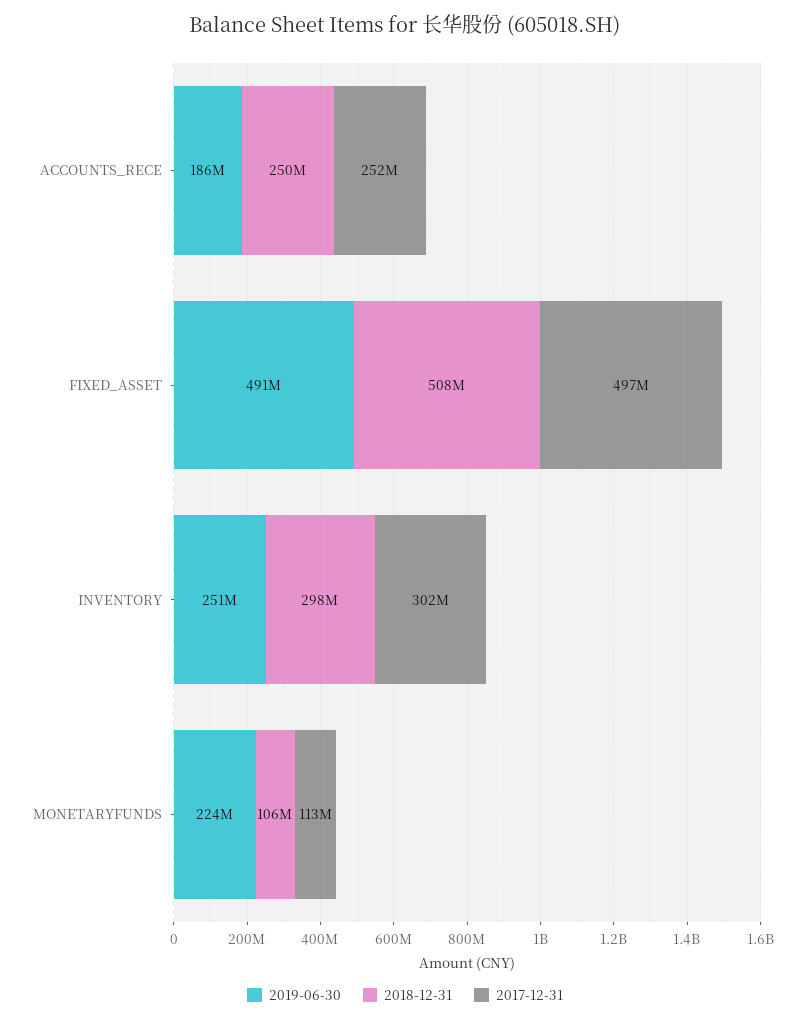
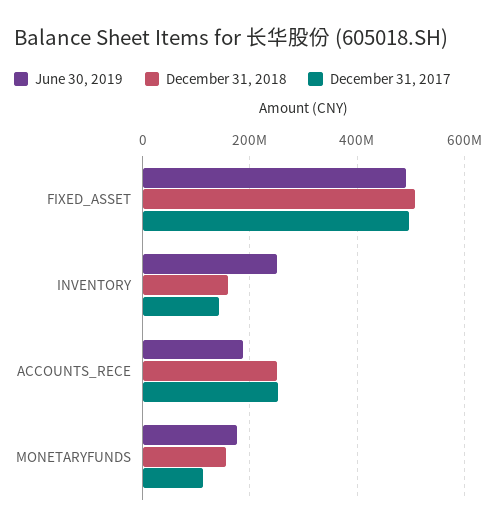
2018-12-31, INVENTORY: 298000000 -> 160000000
2017-12-31, INVENTORY: 302000000 -> 140000000
2019-06-30, MONETARYFUNDS: 224000000 -> 180000000
2018-12-31, MONETARYFUNDS: 106000000 -> 160000000

